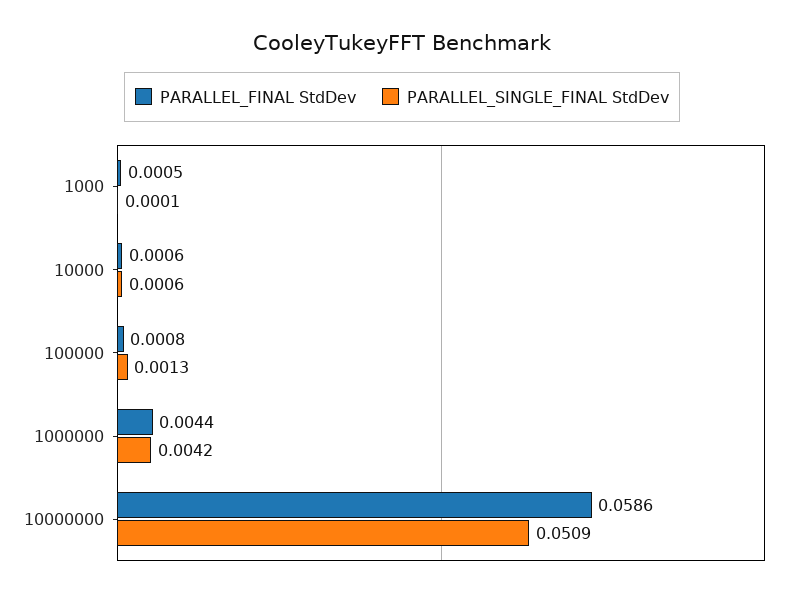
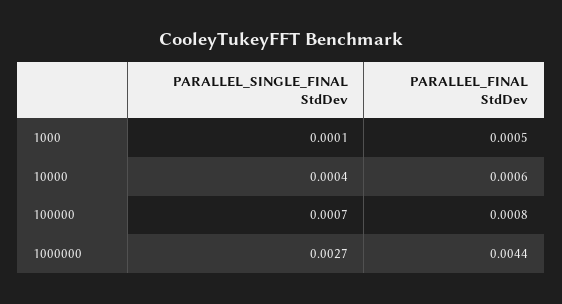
PARALLEL_SINGLE_FINAL StdDev, 10000: 0.0006 -> 0.0004
PARALLEL_SINGLE_FINAL StdDev, 100000: 0.0013 -> 0.0007
PARALLEL_SINGLE_FINAL StdDev, 1000000: 0.0042 -> 0.0027
PARALLEL_FINAL StdDev, 10000000: 0.0586 -> none
PARALLEL_SINGLE_FINAL StdDev, 10000000: 0.0509 -> none

